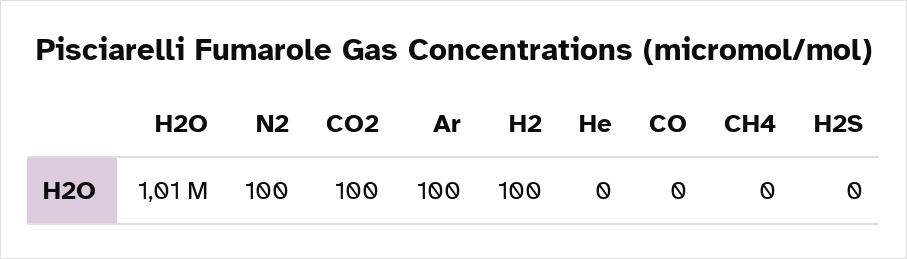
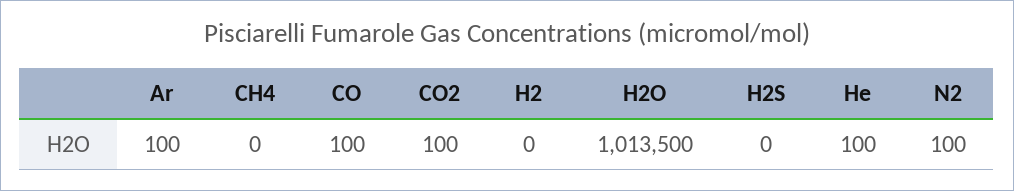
H2: 100 -> 0
He: 0 -> 100
CO: 0 -> 100

